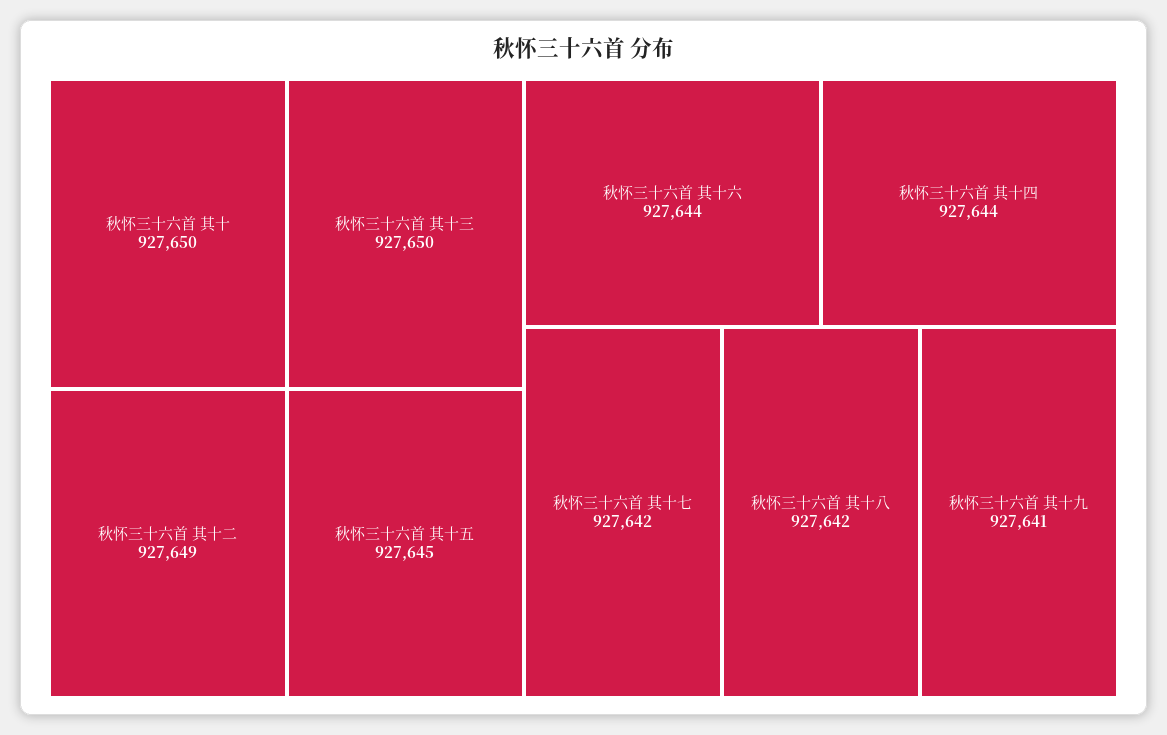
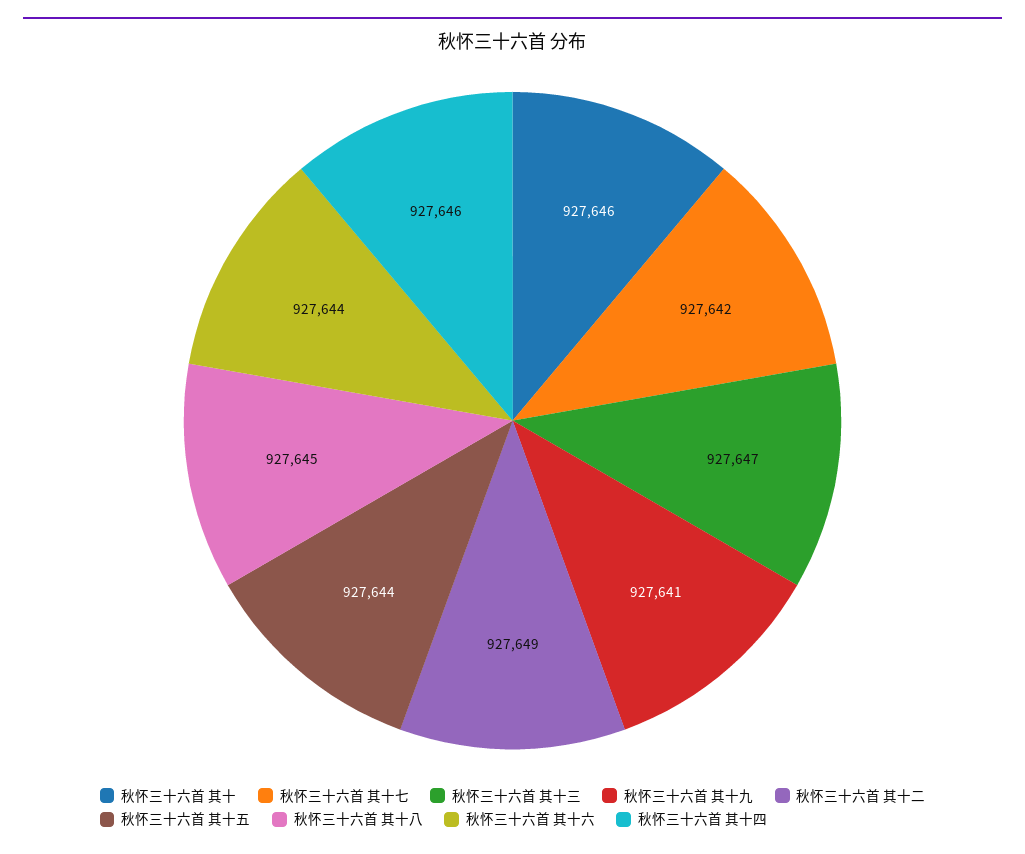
秋怀三十六首 其十: 927650 -> 927646
秋怀三十六首 其十三: 927650 -> 927647
秋怀三十六首 其十五: 927645 -> 927644
秋怀三十六首 其十四: 927644 -> 927646
秋怀三十六首 其十八: 927642 -> 927645

